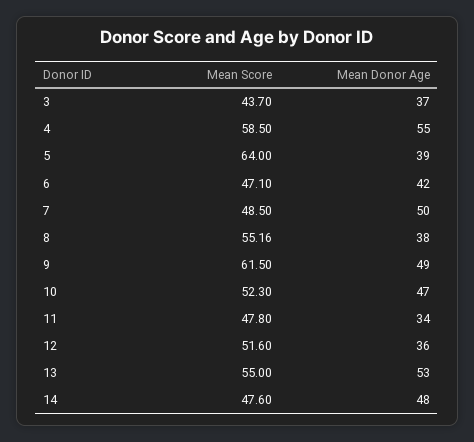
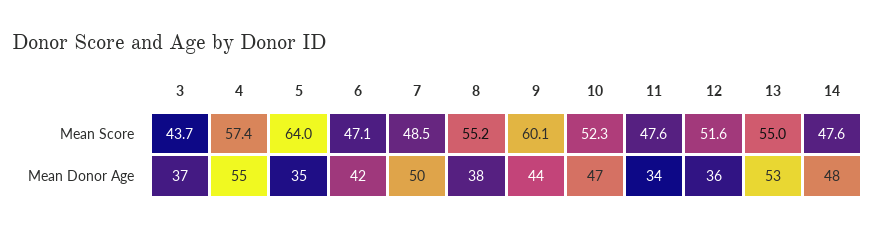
Mean Score, 4: 58.5 -> 57.4
Mean Donor Age, 5: 39 -> 35
Mean Score, 8: 55.16 -> 55.2
Mean Score, 9: 61.5 -> 60.1
Mean Donor Age, 9: 49 -> 44
Mean Score, 11: 47.8 -> 47.6

